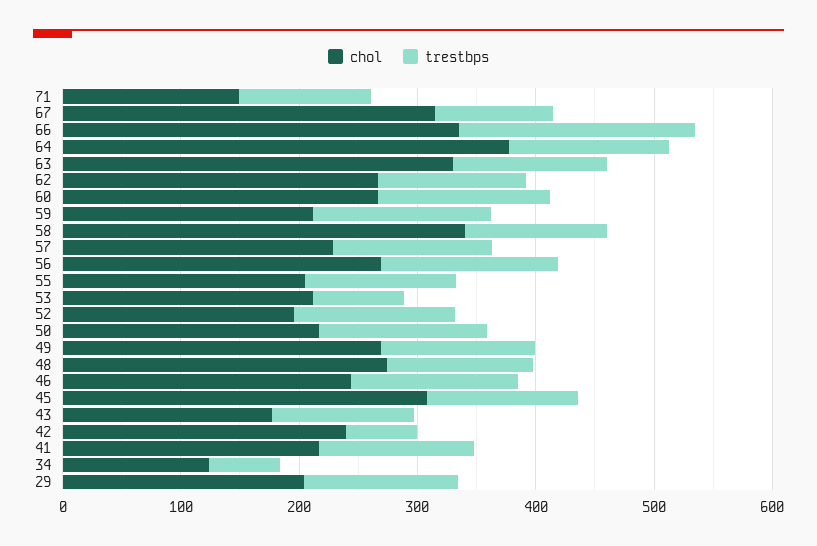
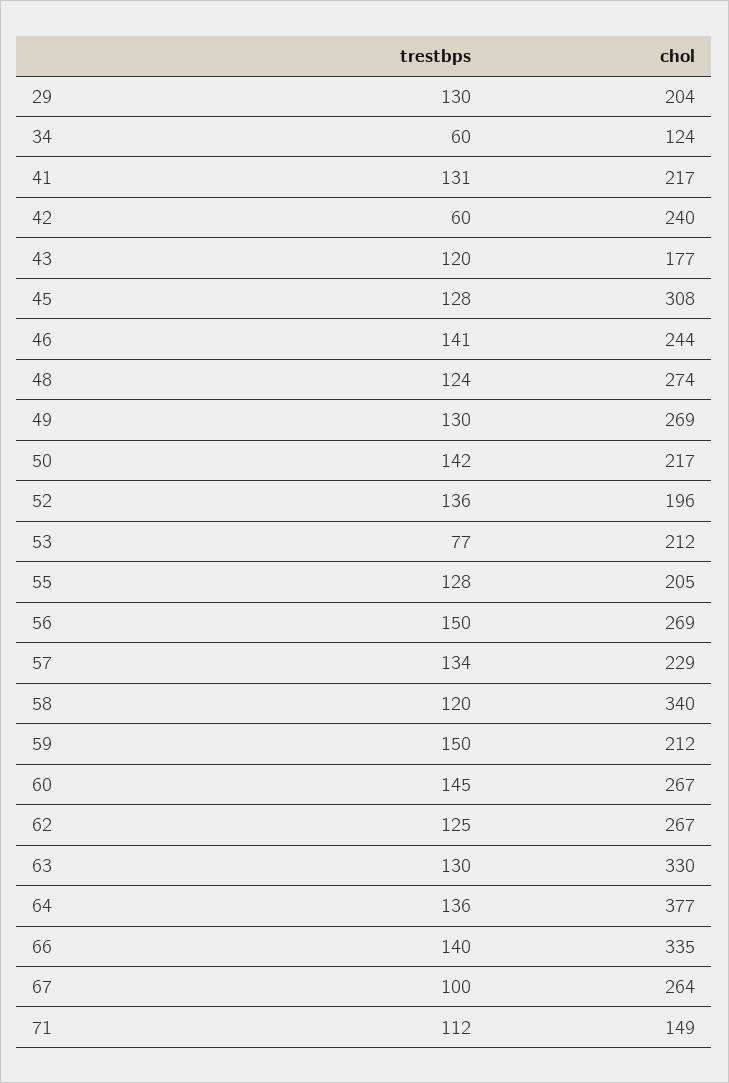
chol, 67: 320 -> 264
trestbps, 66: 200 -> 140

